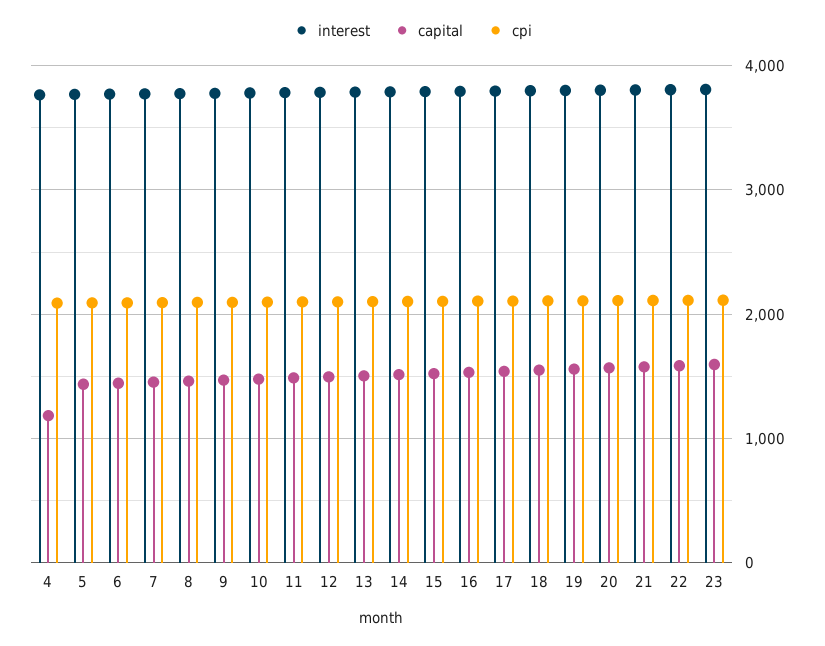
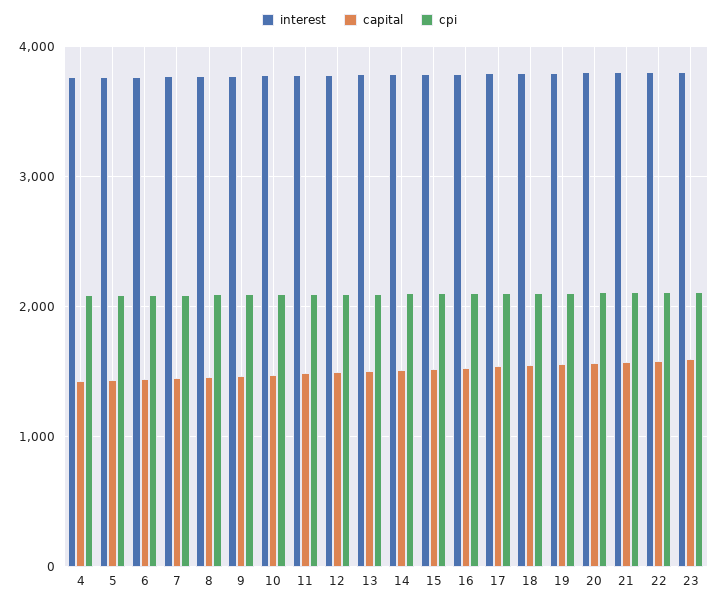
capital, 4: 1200 -> 1400

